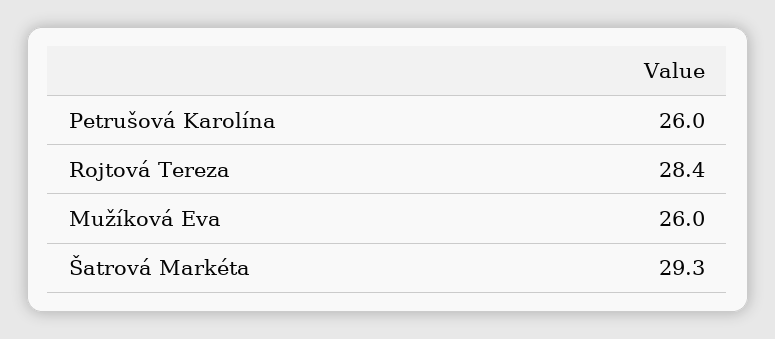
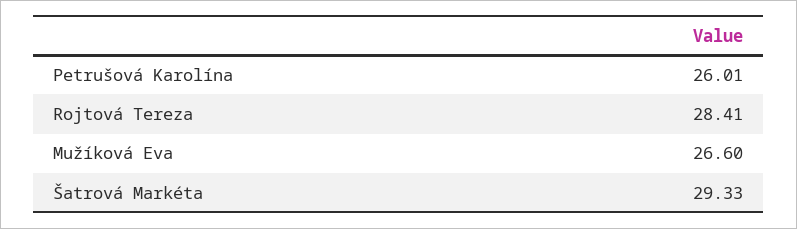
Mužíková Eva: 26 -> 26.6

